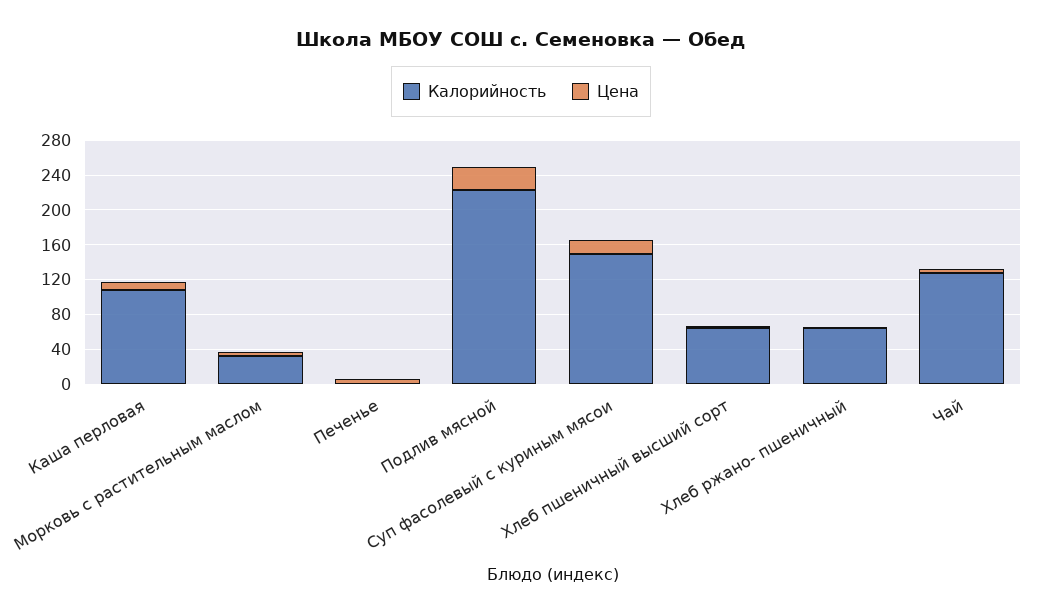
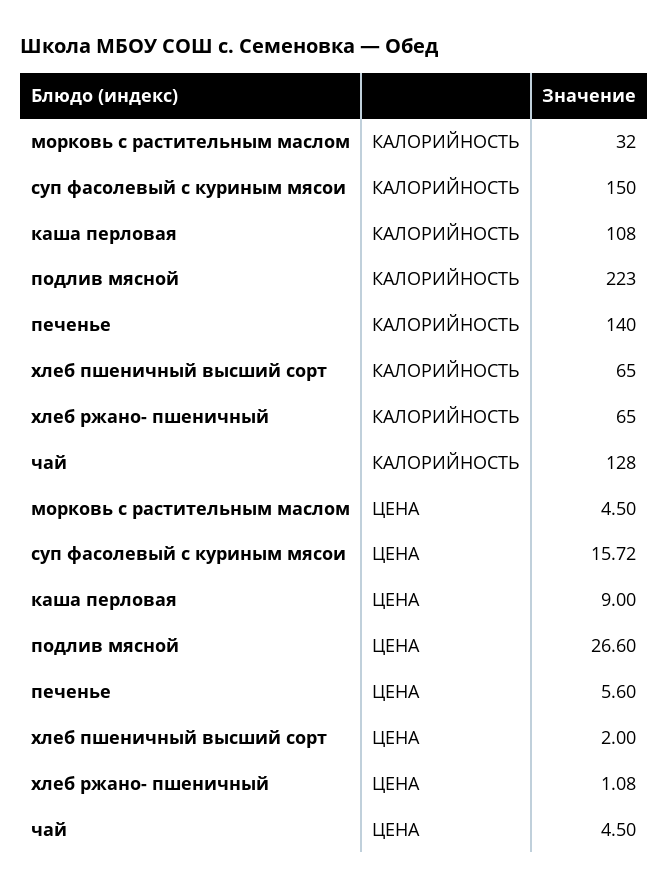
Калорийность, Печенье: 0 -> 140

